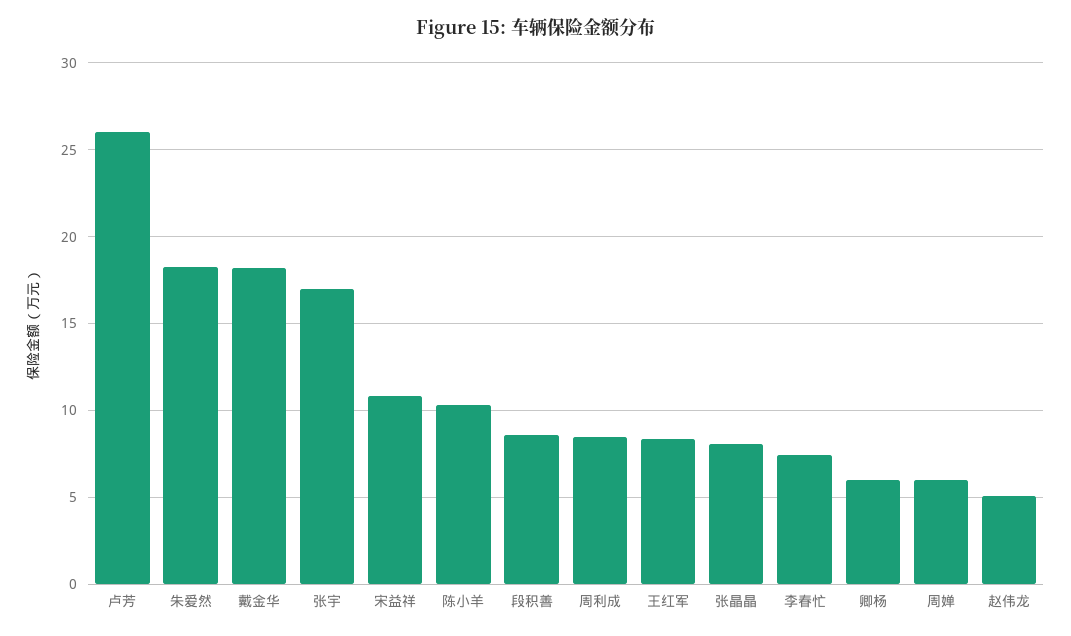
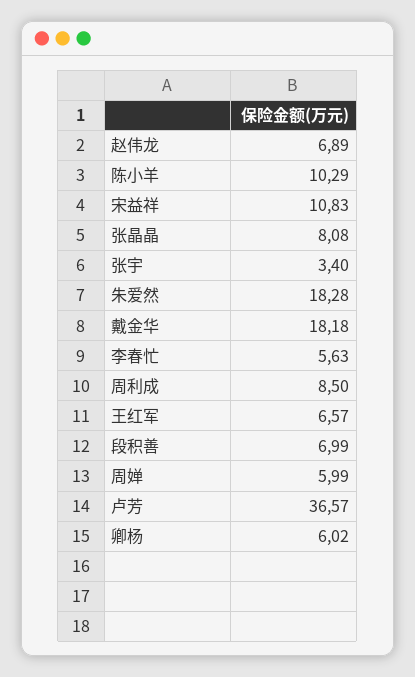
卢芳: 26 -> 36.57
张宇: 17 -> 3.4
段积善: 8.5 -> 6.99
王红军: 8.5 -> 6.57
李春忙: 7.5 -> 5.63
赵伟龙: 5 -> 6.89

